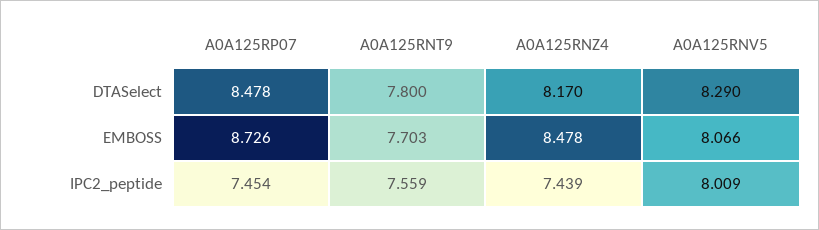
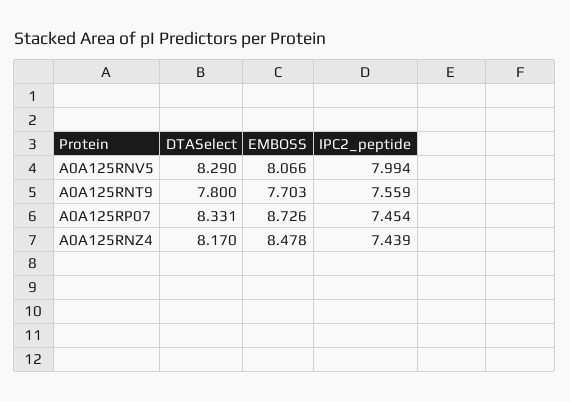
A0A125RP07, DTASelect: 8.478 -> 8.331
A0A125RNV5, IPC2_peptide: 8.009 -> 7.994

